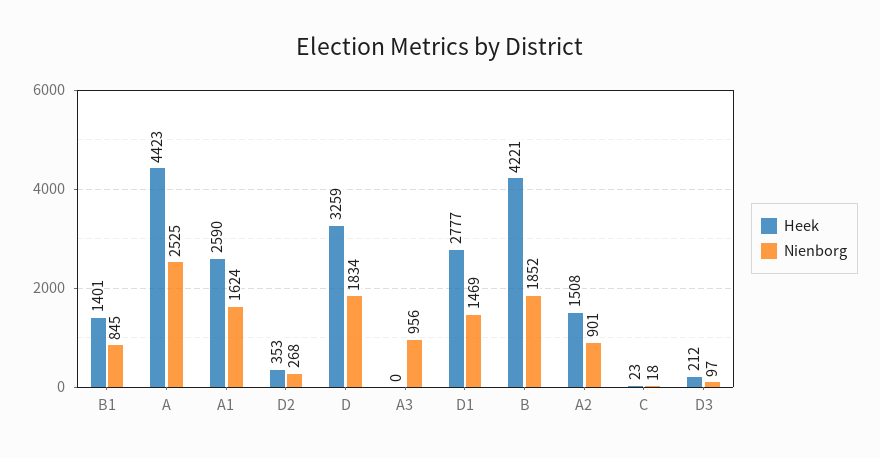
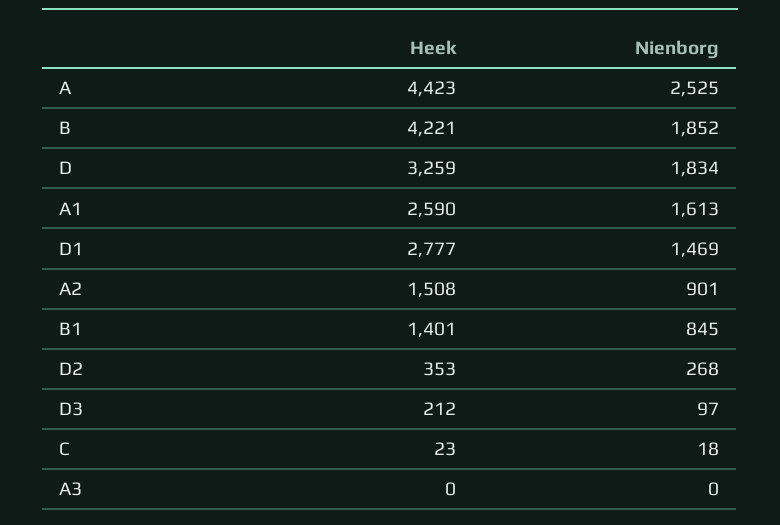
Nienborg, A1: 1624 -> 1613
Nienborg, A3: 956 -> 0

